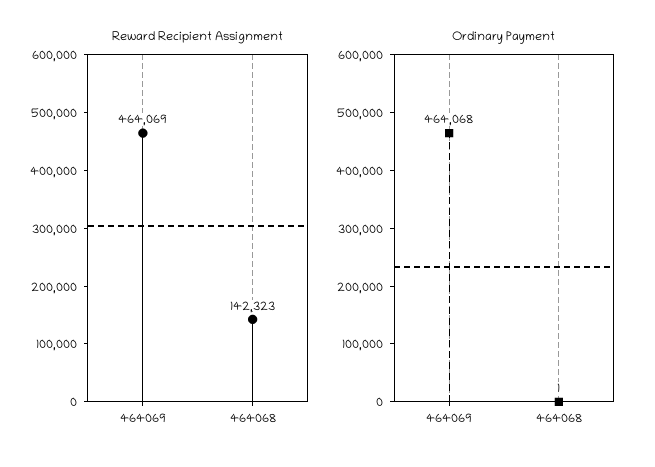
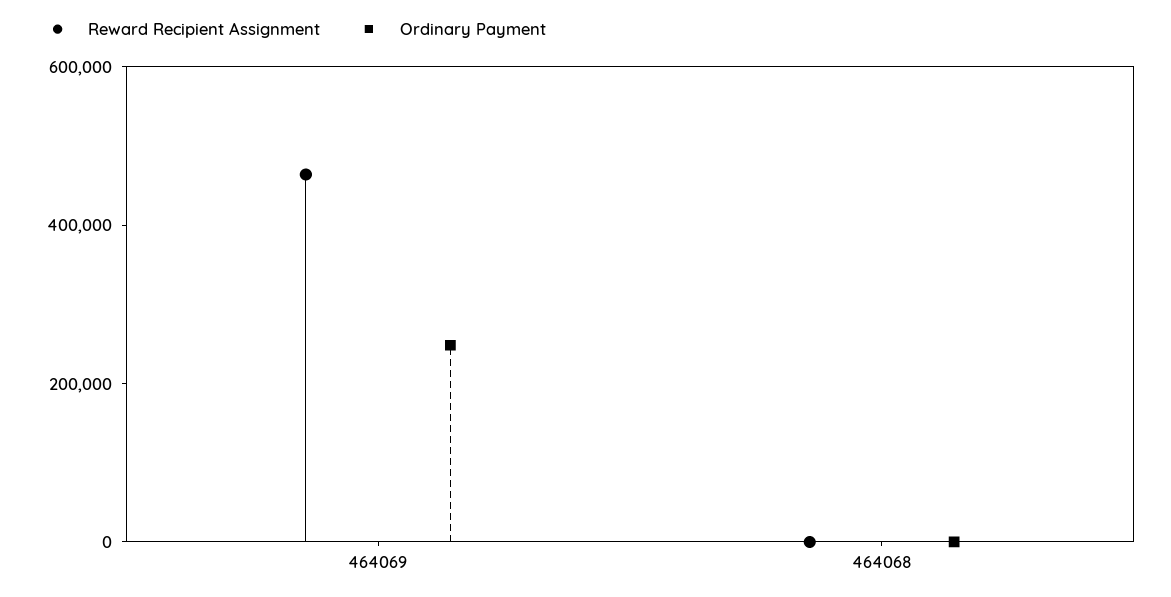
Reward Recipient Assignment, 464068: 142323 -> 0
Ordinary Payment, 464069: 464068 -> 250000

